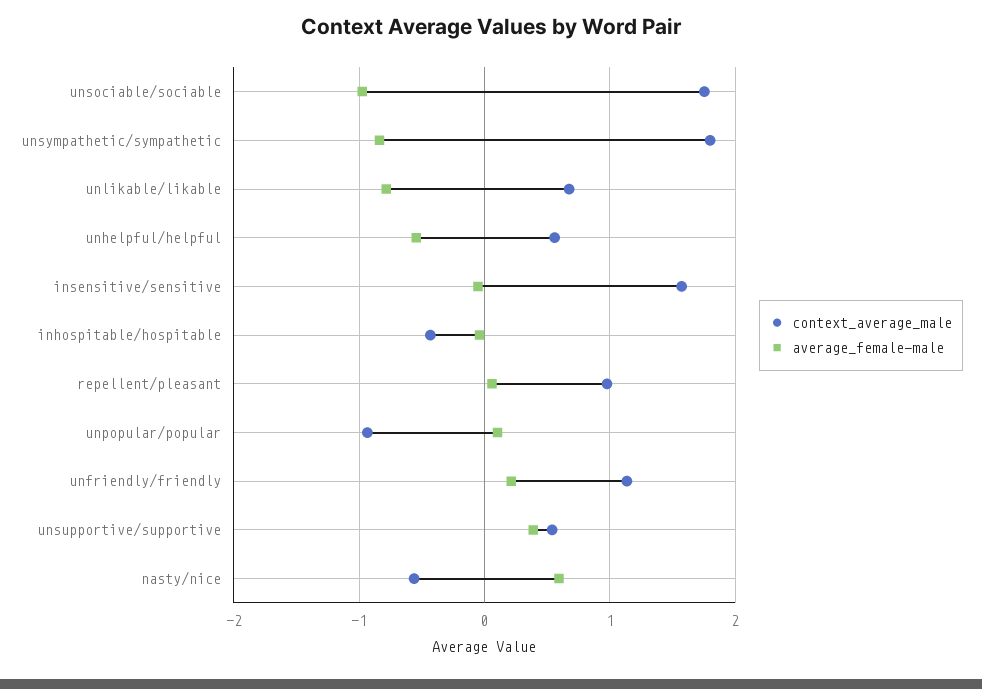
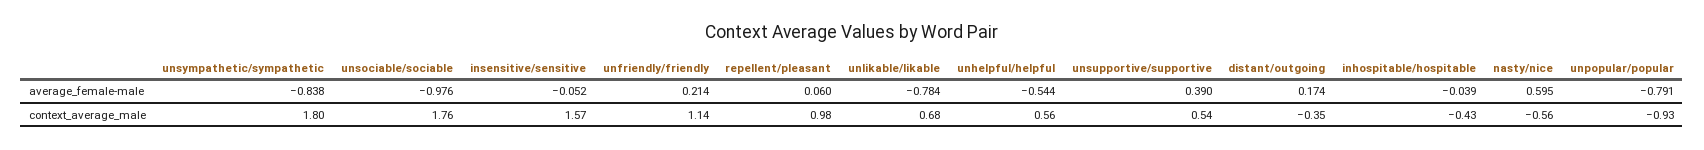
average_female-male, unpopular/popular: 0.1 -> -0.791
average_female-male, distant/outgoing: none -> 0.174
context_average_male, distant/outgoing: none -> -0.35

